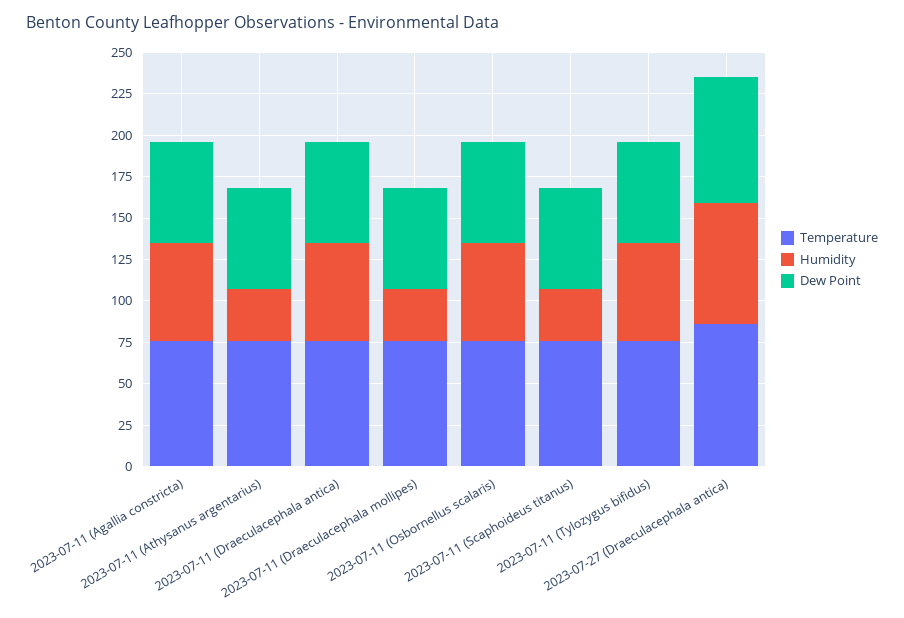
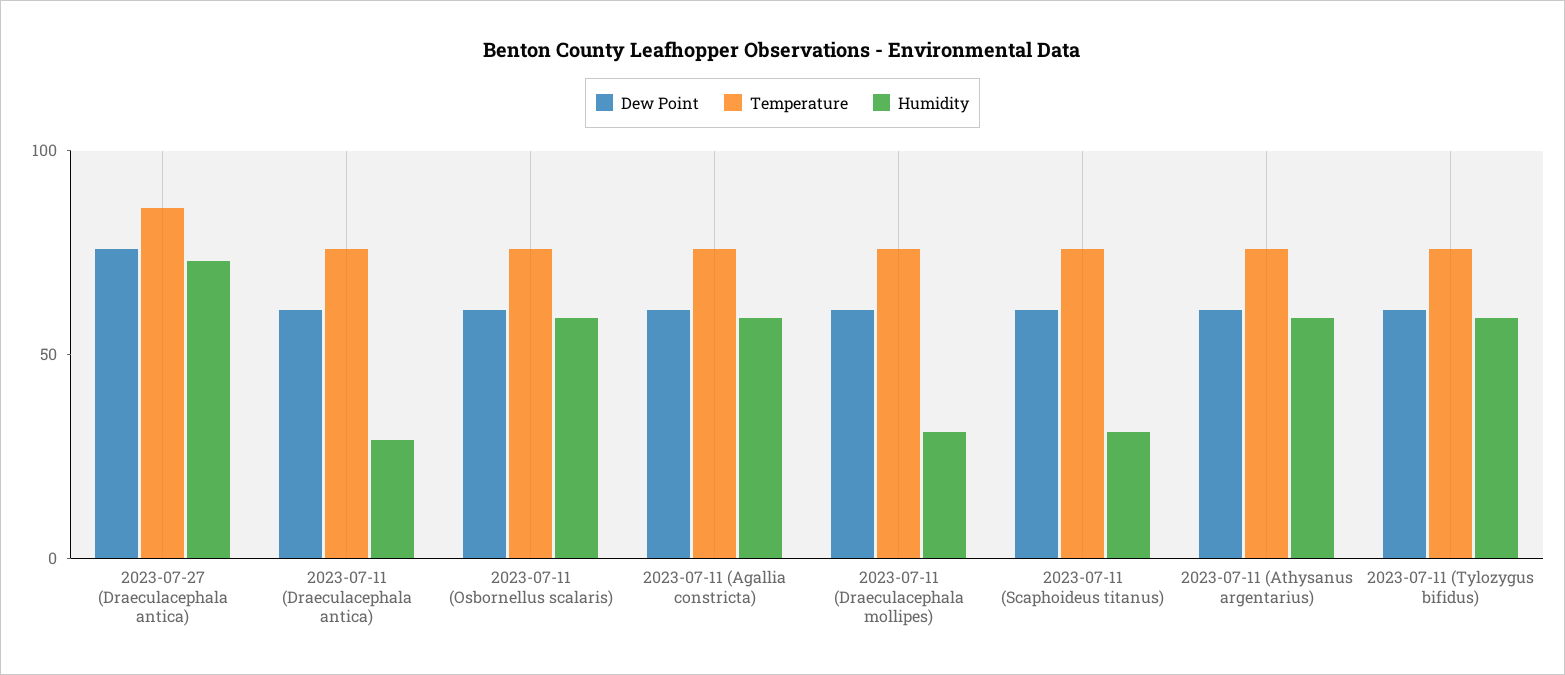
Humidity, 2023-07-11 (Athysanus argentarius): 30 -> 60
Humidity, 2023-07-11 (Draeculacephala antica): 60 -> 30

